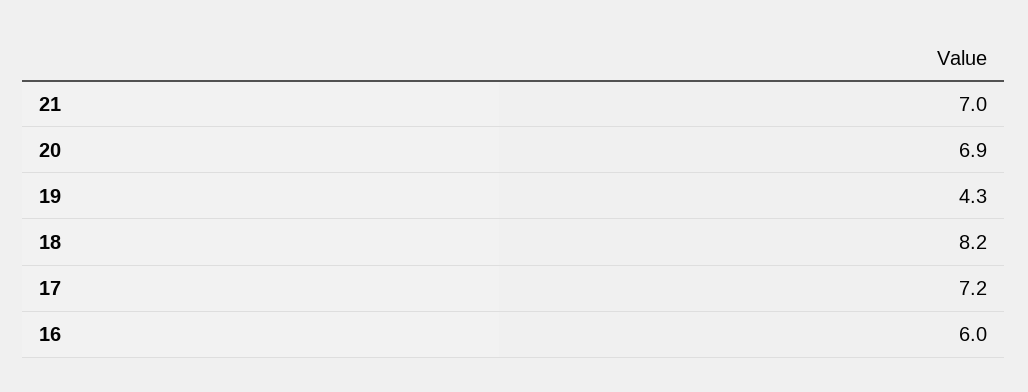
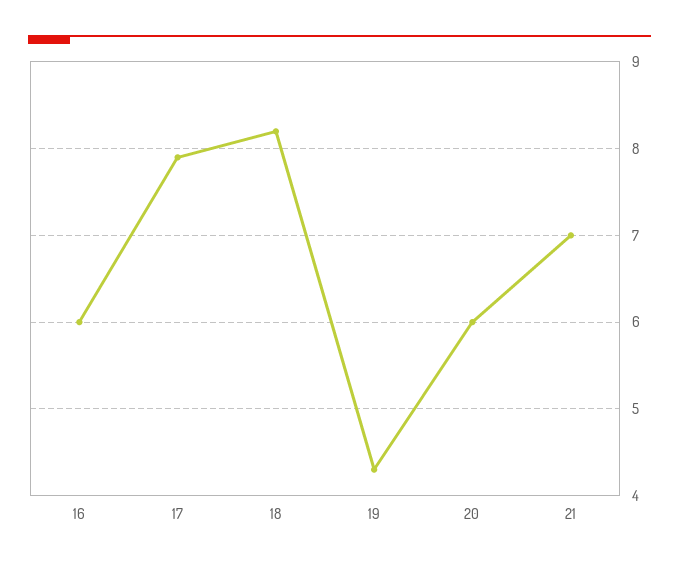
20: 6.9 -> 6
17: 7.2 -> 7.9

